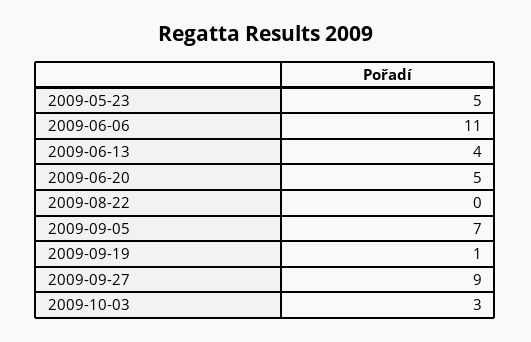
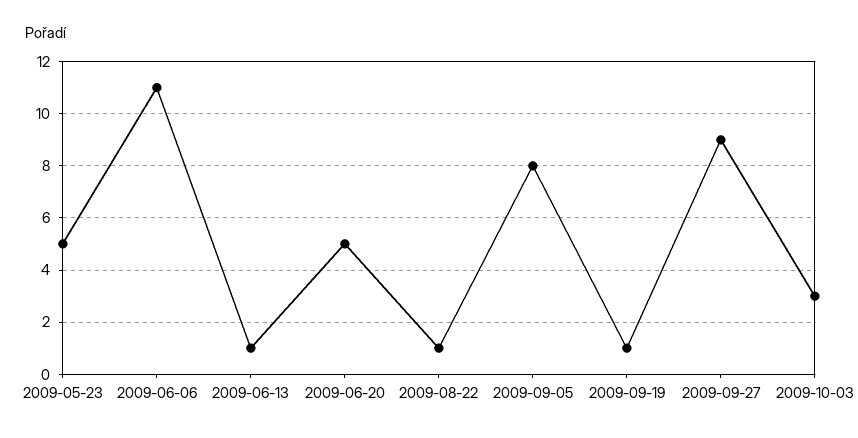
2009-06-13: 4 -> 1
2009-08-22: 0 -> 1
2009-09-05: 7 -> 8

